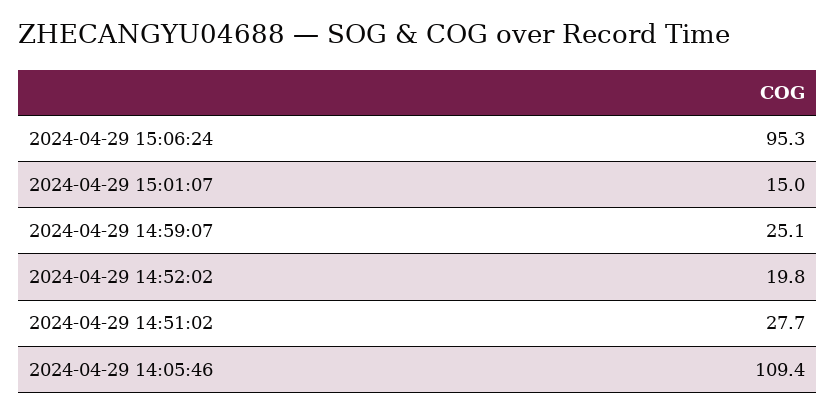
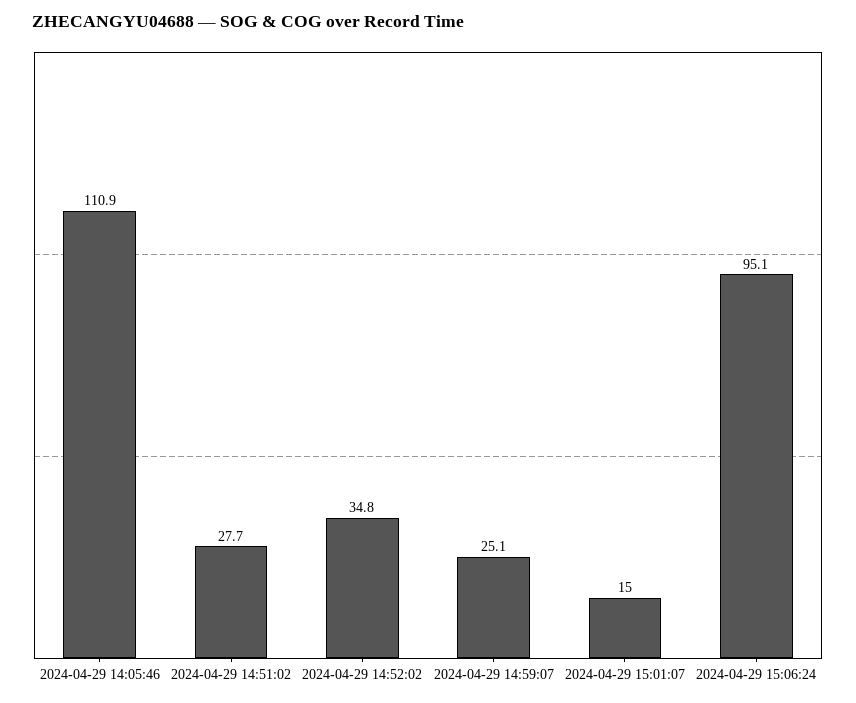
2024-04-29 15:06:24: 95.3 -> 95.1
2024-04-29 14:52:02: 19.8 -> 34.8
2024-04-29 14:05:46: 109.4 -> 110.9

